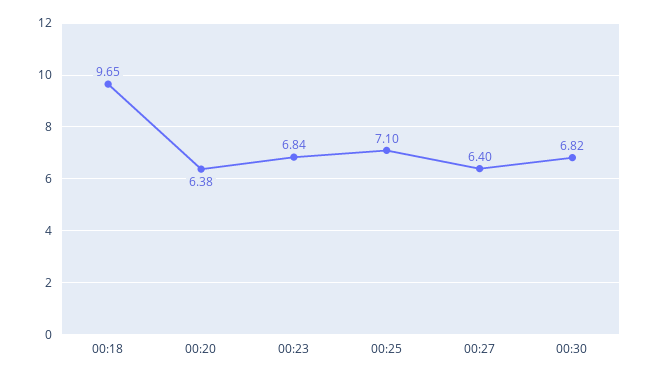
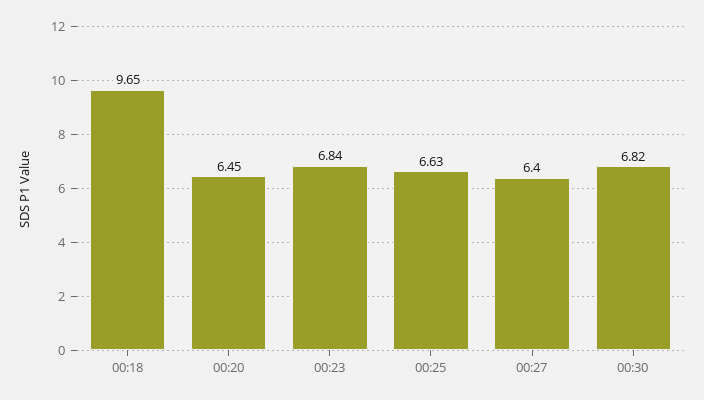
00:20: 6.38 -> 6.45
00:25: 7.1 -> 6.63

